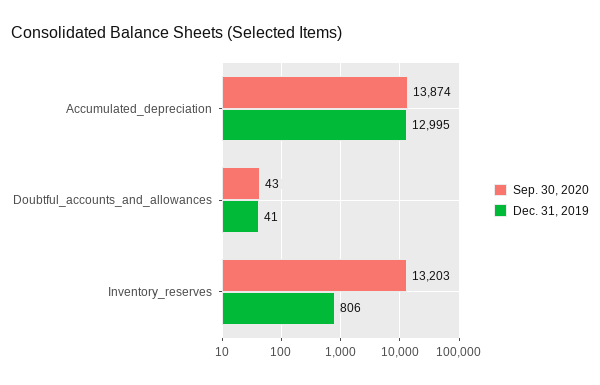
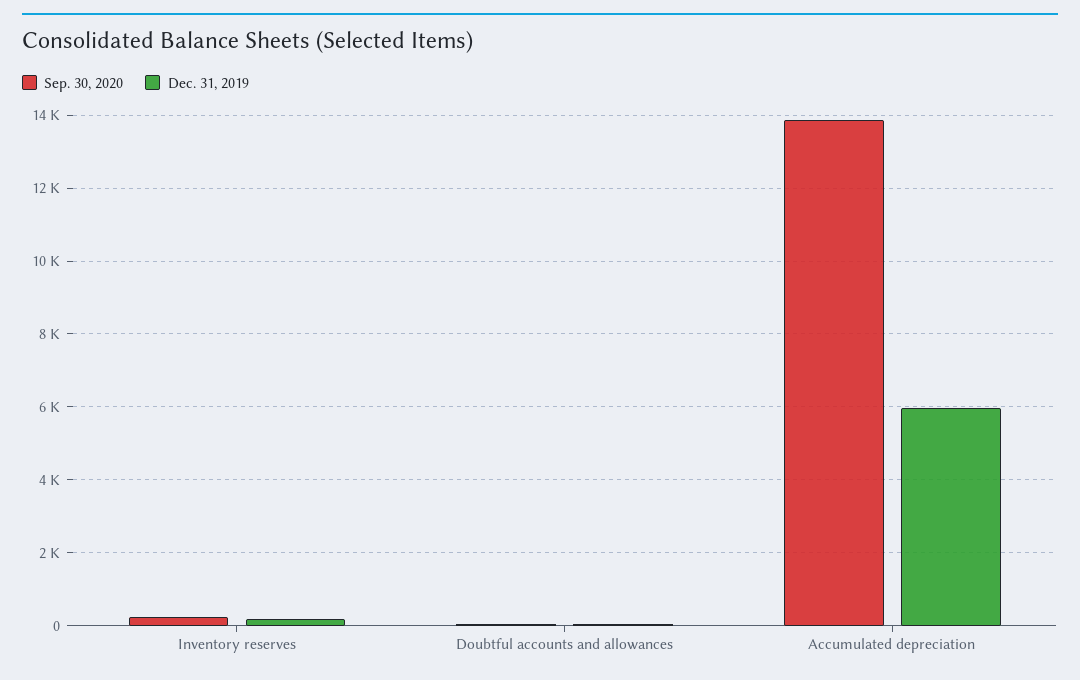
Dec. 31, 2019, Accumulated_depreciation: 12995 -> 6000
Sep. 30, 2020, Inventory_reserves: 13203 -> 200
Dec. 31, 2019, Inventory_reserves: 806 -> 200

